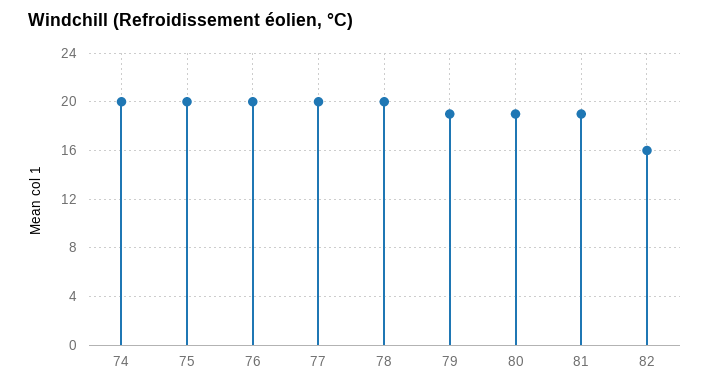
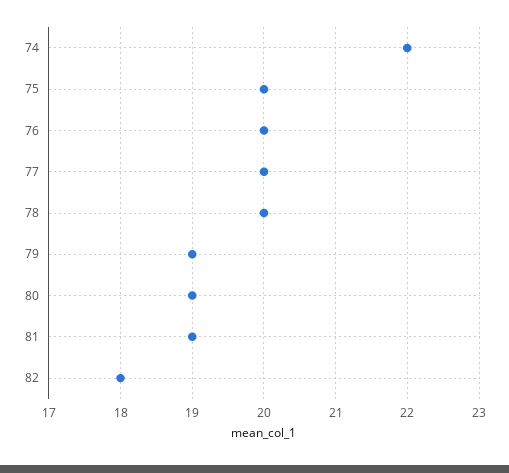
74: 20 -> 22
82: 16 -> 18

